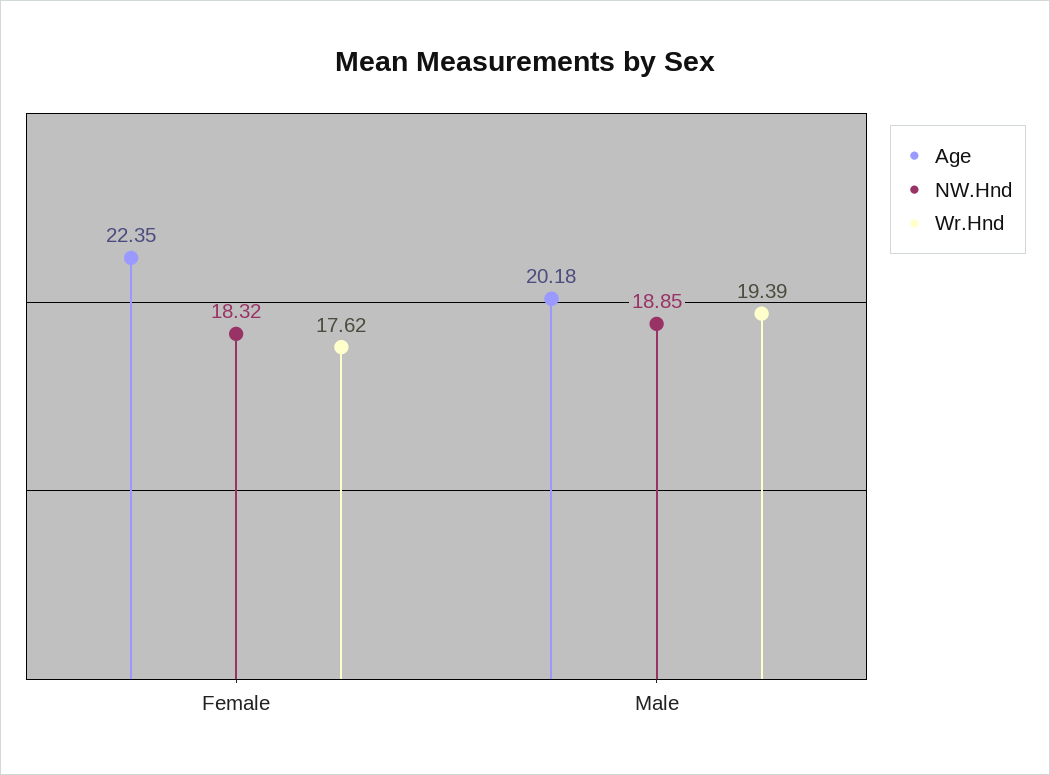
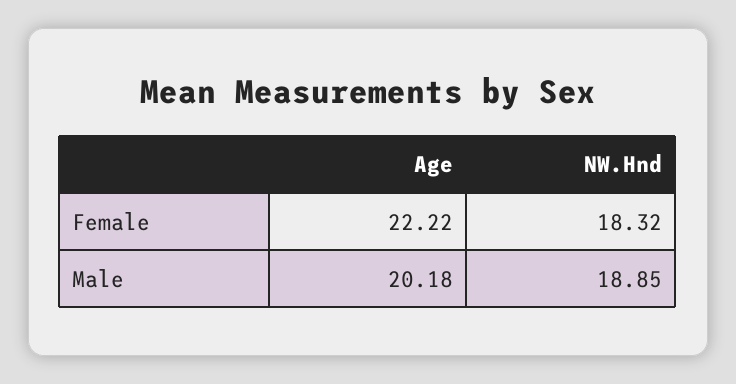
Age, Female: 22.35 -> 22.22
Wr.Hnd, Female: 17.62 -> none
Wr.Hnd, Male: 19.39 -> none

